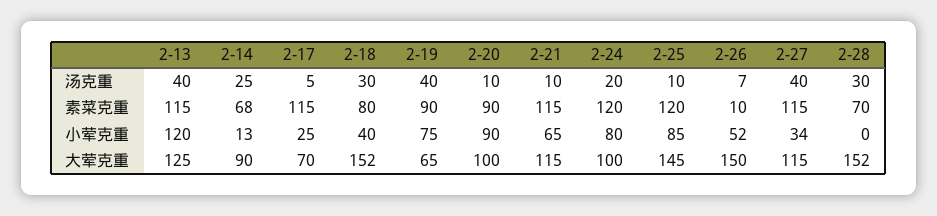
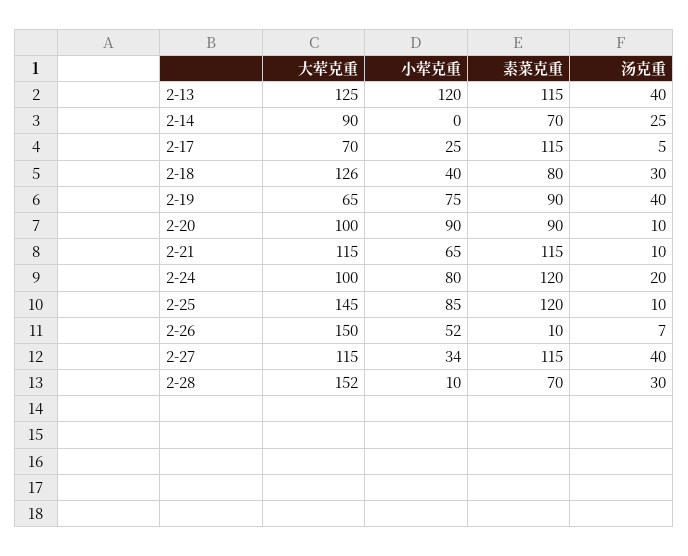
2-14, 素菜克重: 68 -> 70
2-14, 小荤克重: 13 -> 0
2-28, 小荤克重: 0 -> 10
2-18, 大荤克重: 152 -> 126

